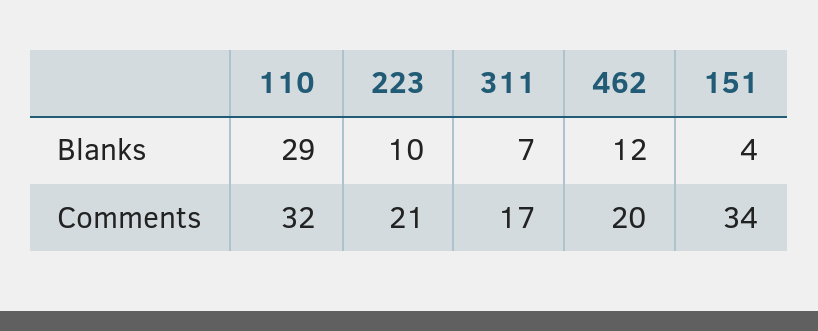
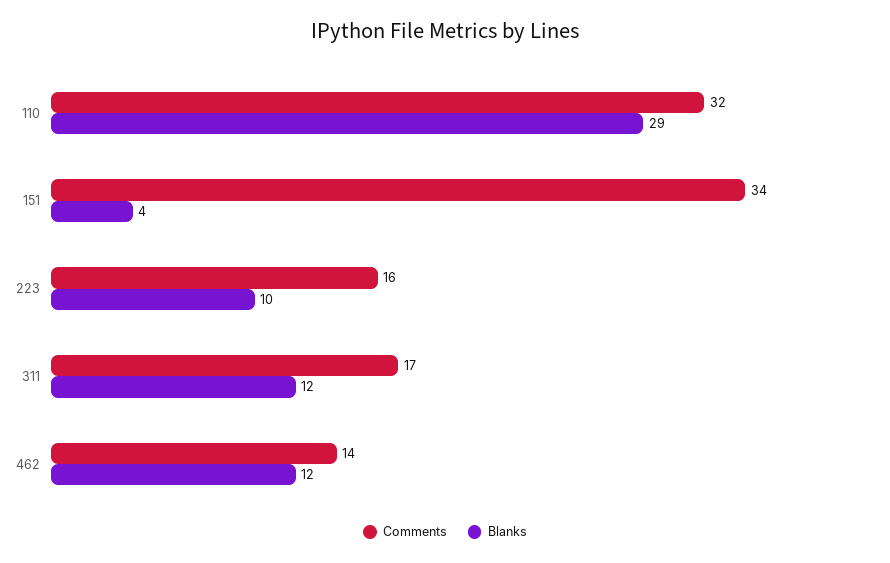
Blanks, 311: 7 -> 12
Comments, 223: 21 -> 16
Comments, 462: 20 -> 14

